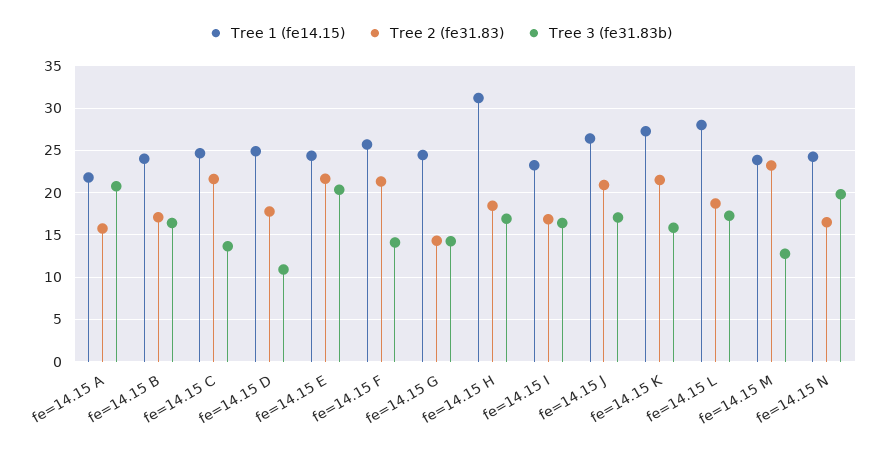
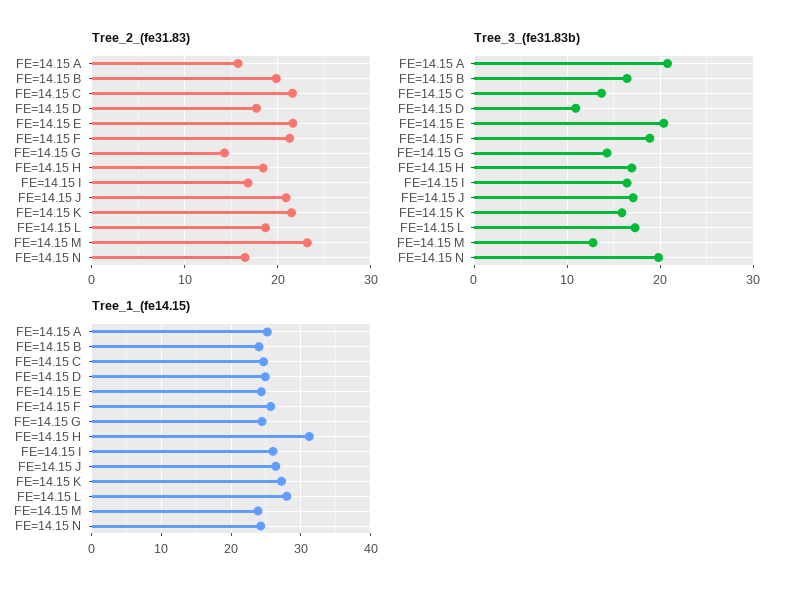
Tree 1 (fe14.15), fe=14.15 A: 22 -> 25
Tree 2 (fe31.83), fe=14.15 B: 17 -> 20
Tree 3 (fe31.83b), fe=14.15 F: 14 -> 19
Tree 1 (fe14.15), fe=14.15 I: 23 -> 26

